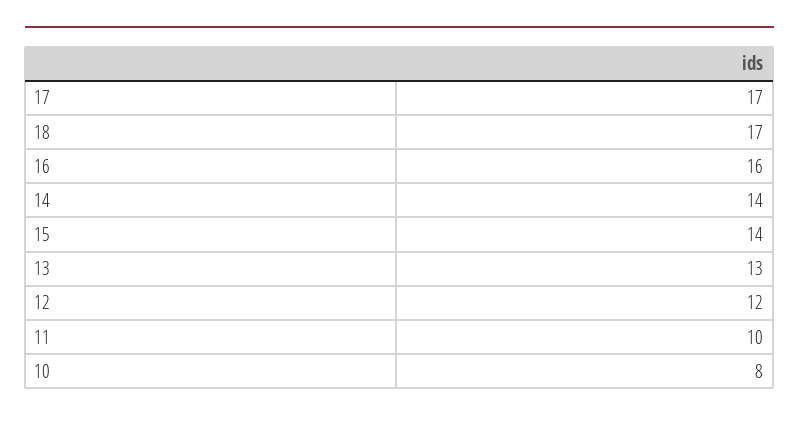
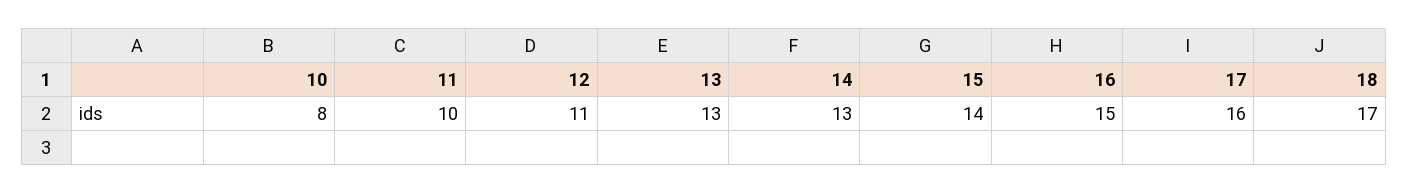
17: 17 -> 16
16: 16 -> 15
14: 14 -> 13
12: 12 -> 11

